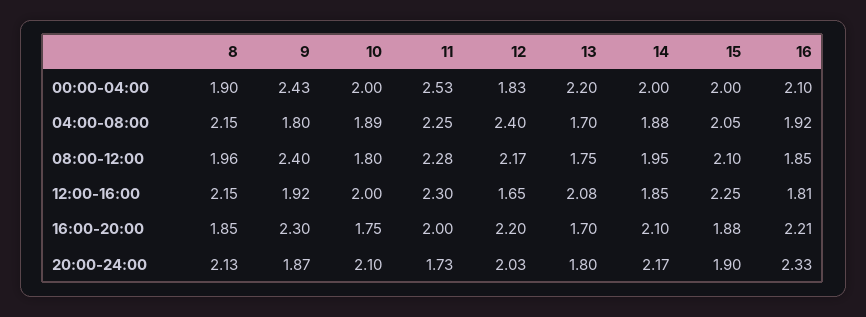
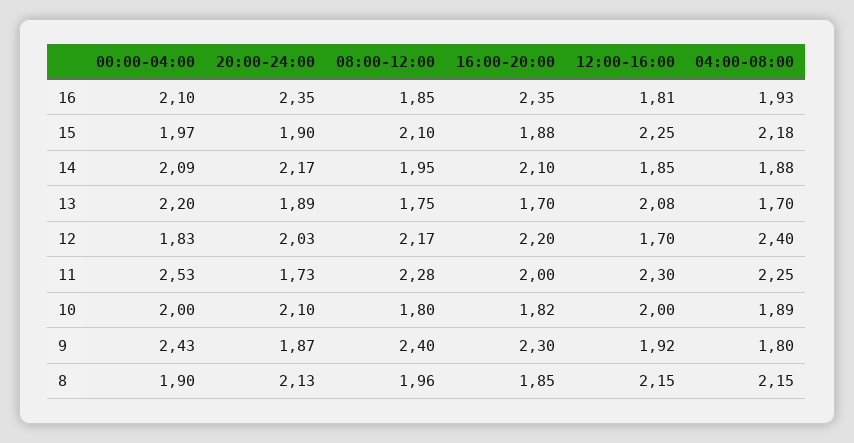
14, 00:00-04:00: 2 -> 2.09
15, 00:00-04:00: 2 -> 1.97
15, 04:00-08:00: 2.05 -> 2.18
16, 04:00-08:00: 1.92 -> 1.93
12, 12:00-16:00: 1.65 -> 1.7
10, 16:00-20:00: 1.75 -> 1.82
16, 16:00-20:00: 2.21 -> 2.35
13, 20:00-24:00: 1.8 -> 1.89
16, 20:00-24:00: 2.33 -> 2.35

